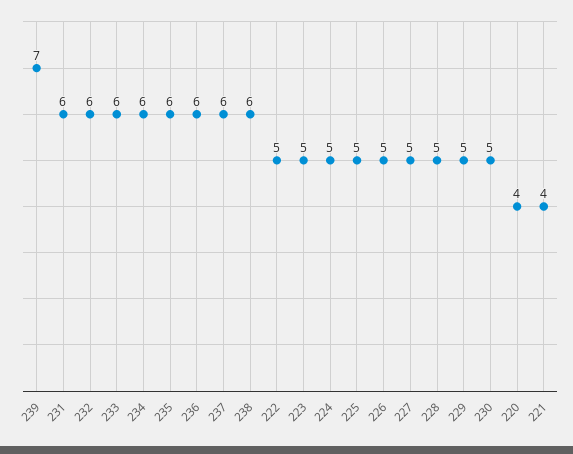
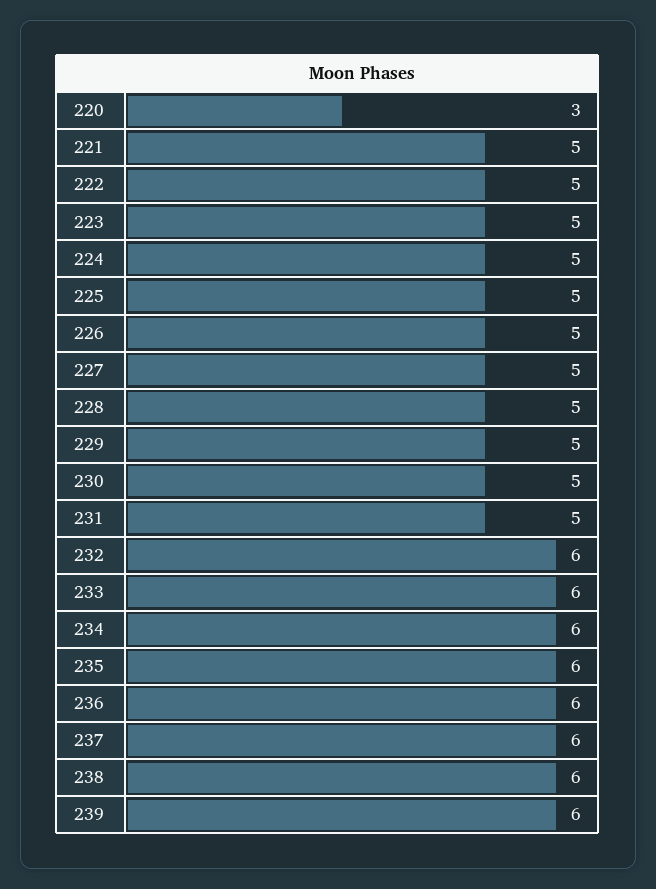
239: 7 -> 6
231: 6 -> 5
220: 4 -> 3
221: 4 -> 5

